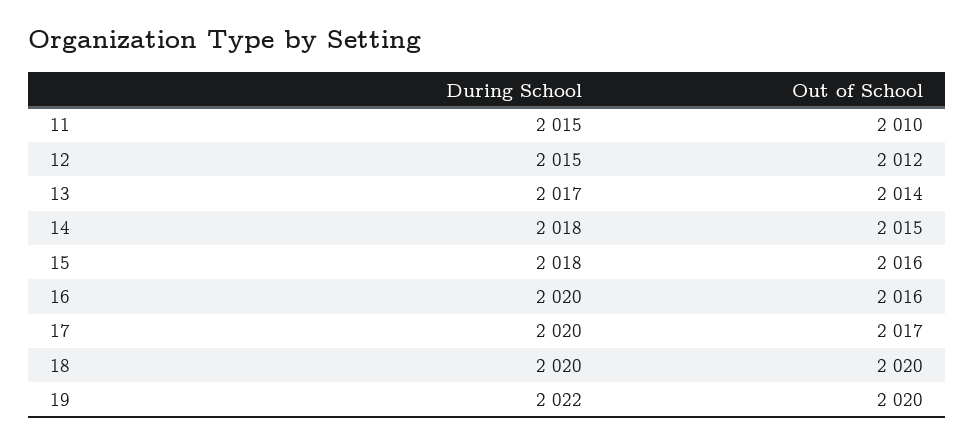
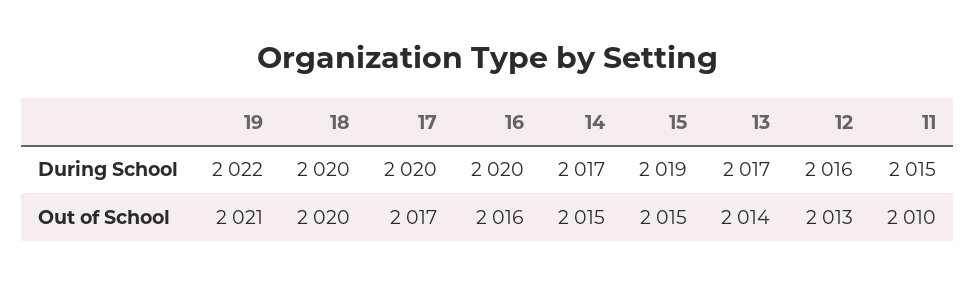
During School, 12: 2015 -> 2016
Out of School, 12: 2012 -> 2013
During School, 14: 2018 -> 2017
During School, 15: 2018 -> 2019
Out of School, 15: 2016 -> 2015
Out of School, 19: 2020 -> 2021

